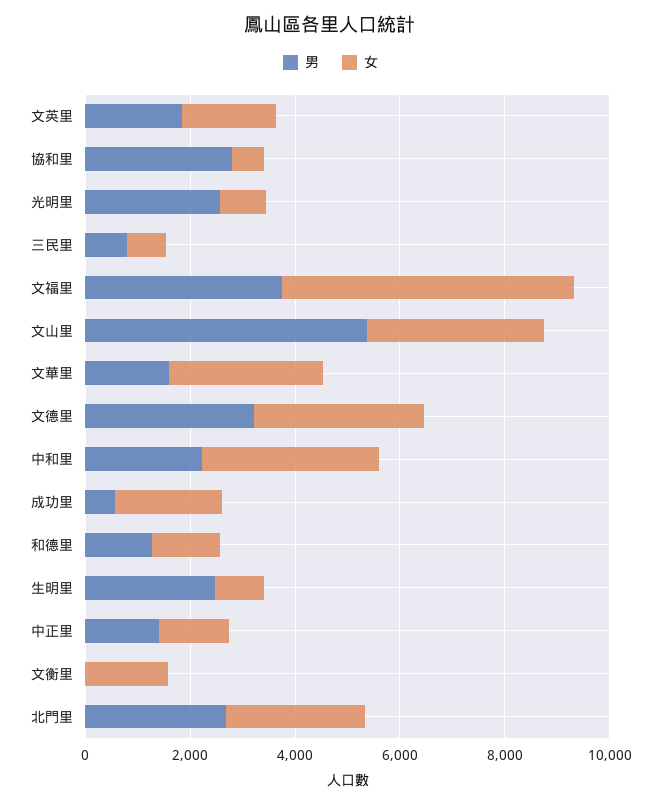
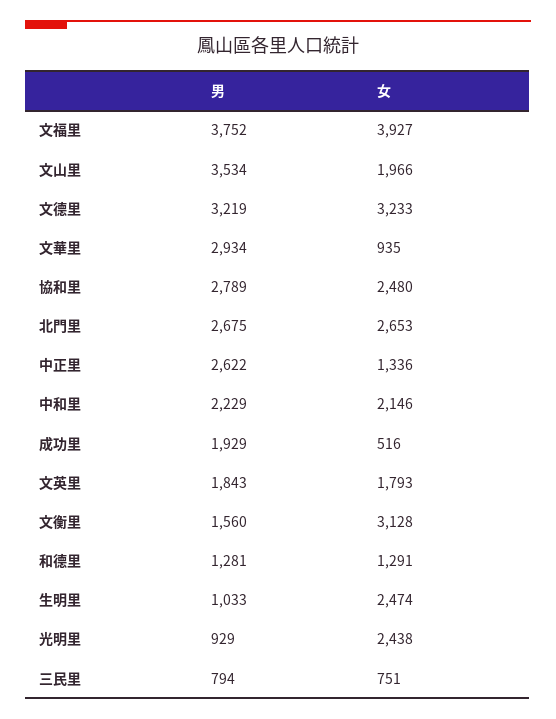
女, 協和里: 500 -> 2480
男, 光明里: 2500 -> 929
女, 光明里: 1000 -> 2438
女, 文福里: 5500 -> 3927
男, 文山里: 5500 -> 3534
女, 文山里: 3500 -> 1966
男, 文華里: 1500 -> 2934
女, 文華里: 3000 -> 935
女, 中和里: 3500 -> 2146
男, 成功里: 500 -> 1929
女, 成功里: 2000 -> 516
男, 生明里: 2500 -> 1033
女, 生明里: 1000 -> 2474
男, 中正里: 1500 -> 2622
男, 文衡里: 0 -> 1560
女, 文衡里: 1500 -> 3128

